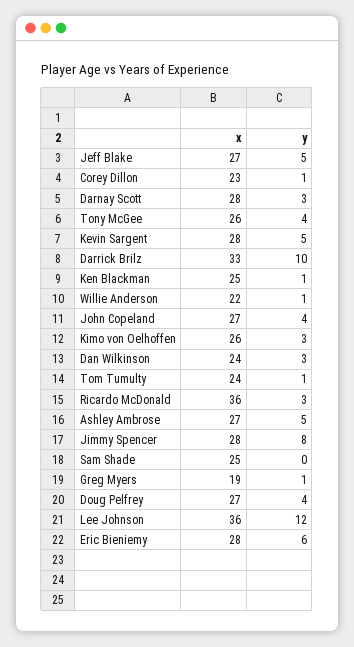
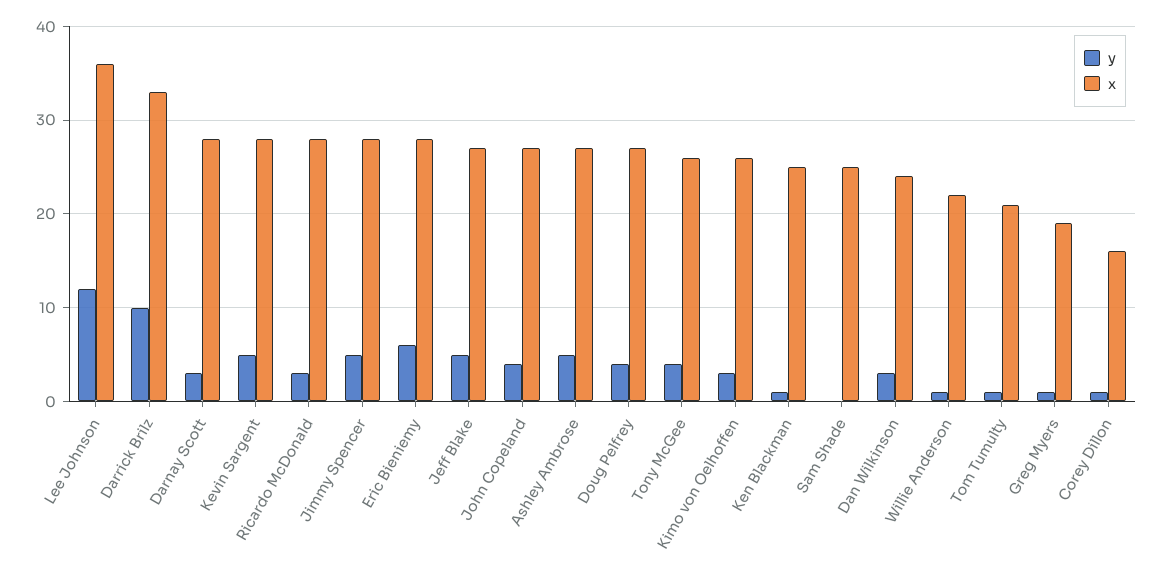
x, Corey Dillon: 23 -> 16
x, Tom Tumulty: 24 -> 21
x, Ricardo McDonald: 36 -> 28
y, Jimmy Spencer: 8 -> 5

